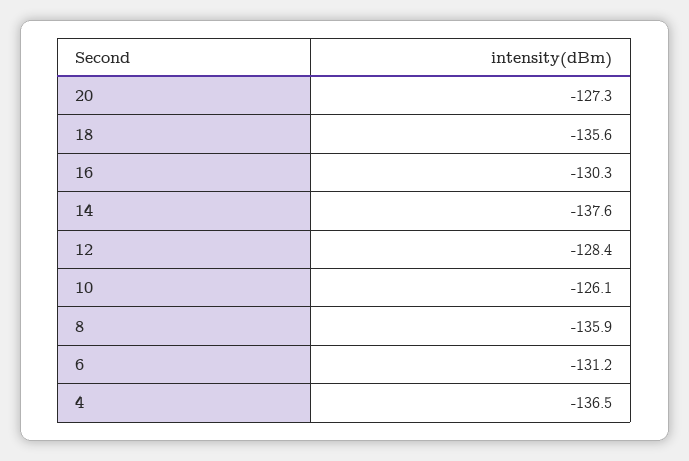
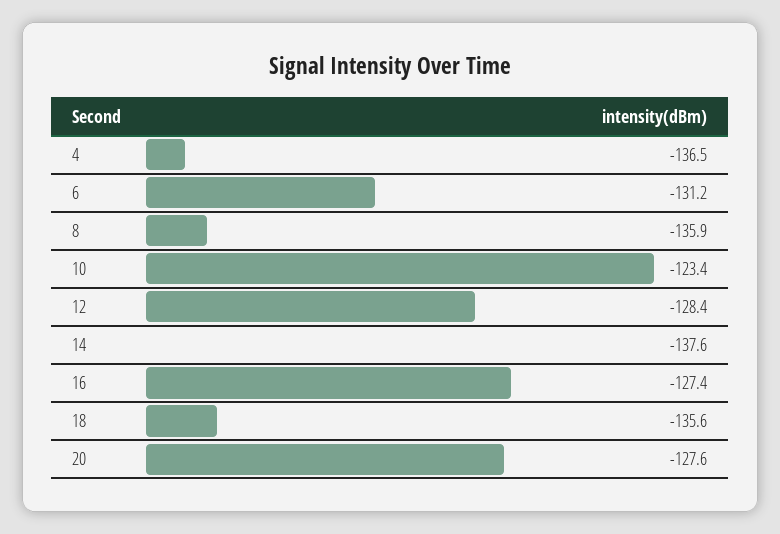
20: -127.3 -> -127.6
16: -130.3 -> -127.4
10: -126.1 -> -123.4

